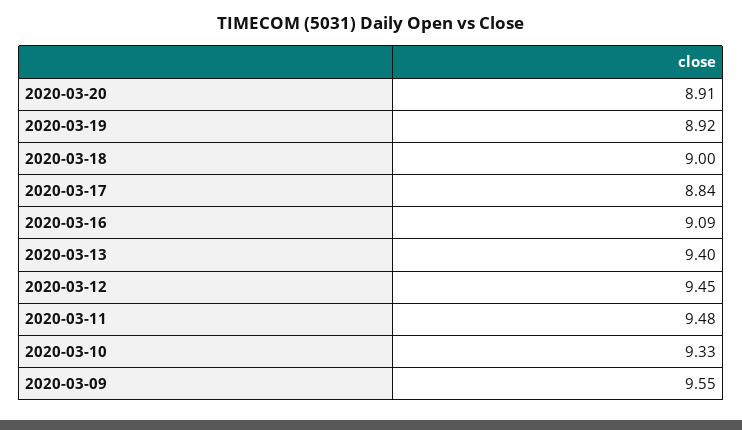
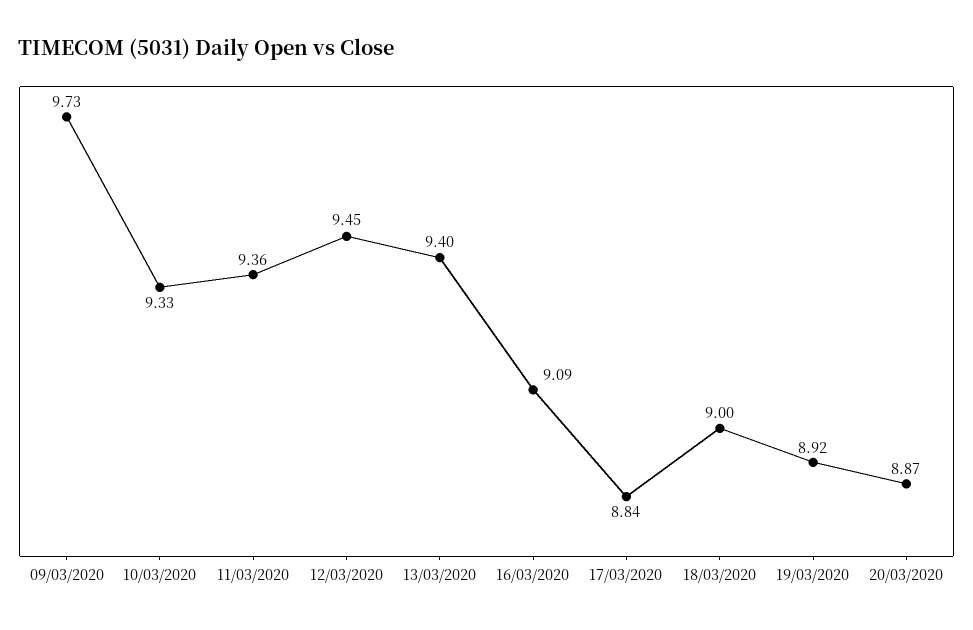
2020-03-20: 8.91 -> 8.87
2020-03-11: 9.48 -> 9.36
2020-03-09: 9.55 -> 9.73

